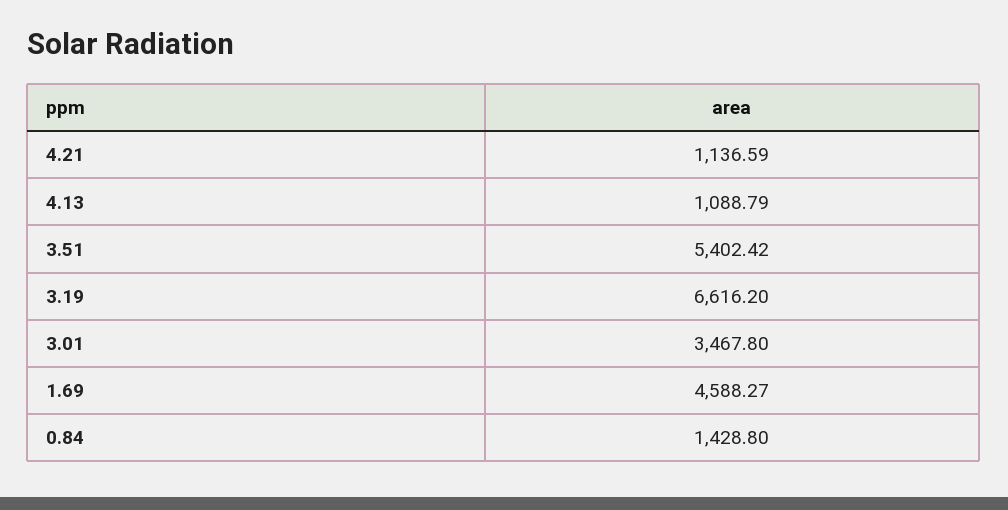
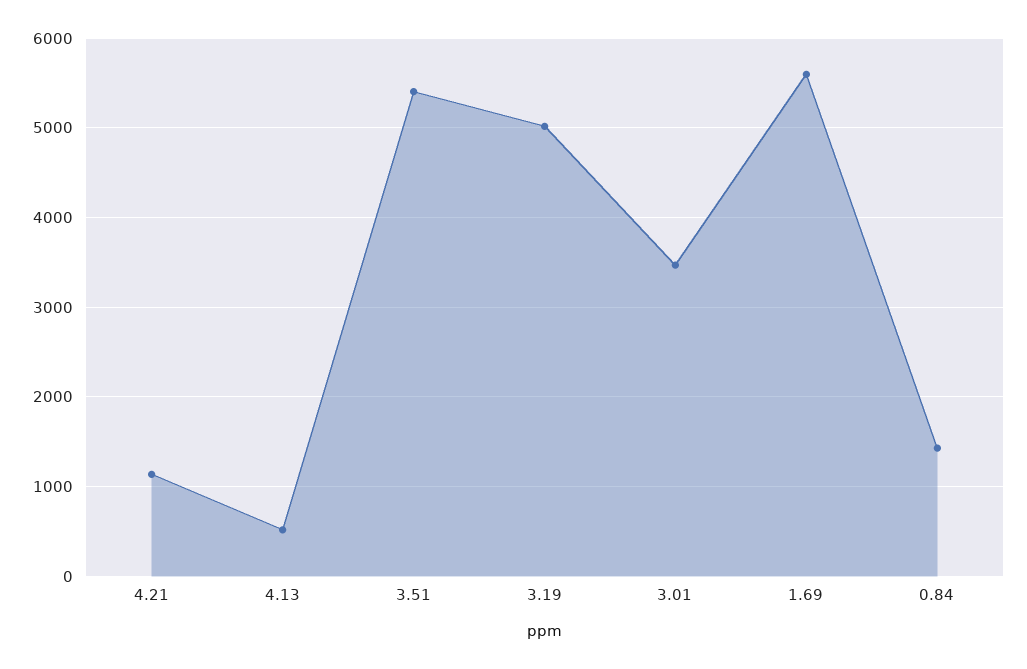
4.13: 1088.79 -> 500
3.19: 6616.2 -> 5000
1.69: 4588.27 -> 5600

